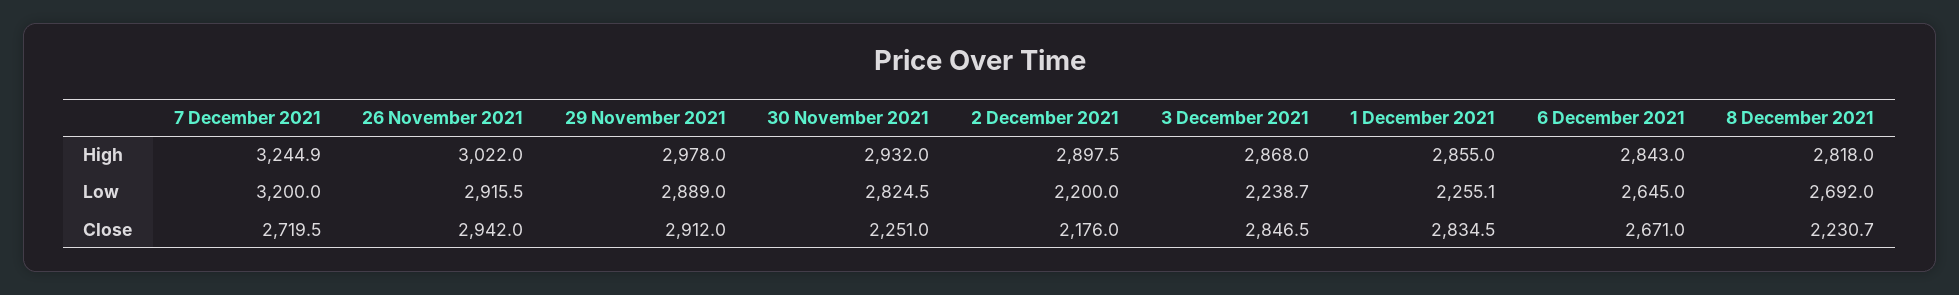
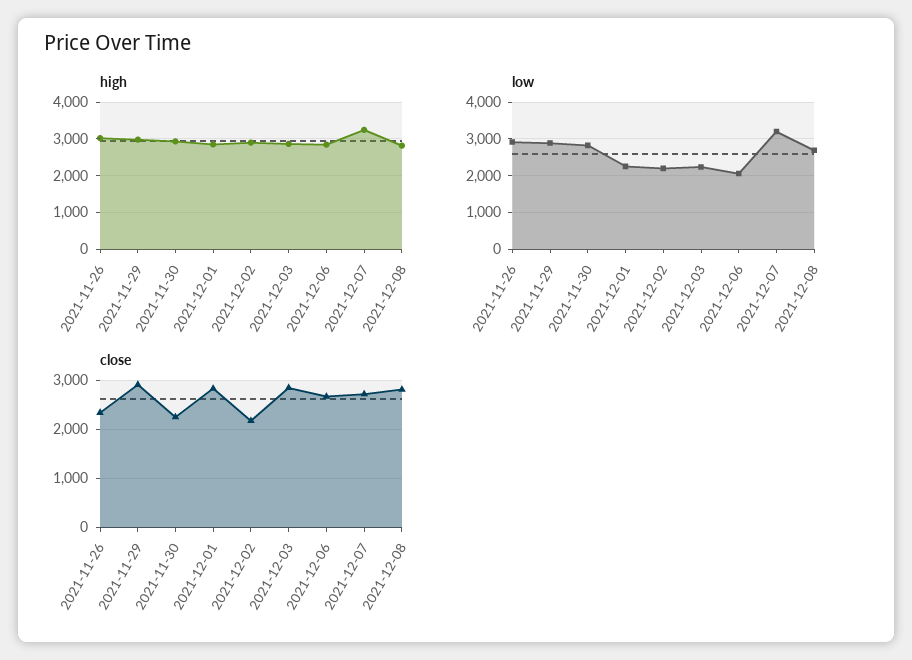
Low, 6 December 2021: 2645 -> 2000
Close, 26 November 2021: 2942 -> 2400
Close, 8 December 2021: 2230.7 -> 2800

